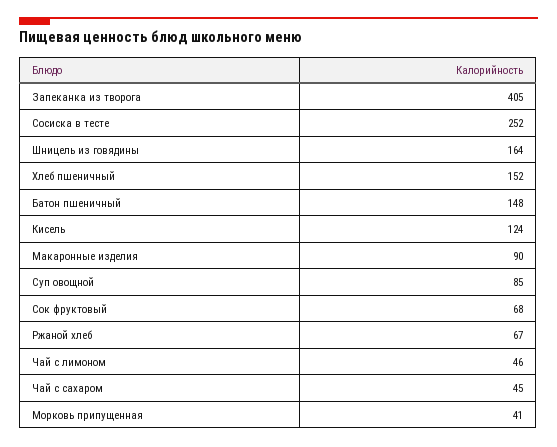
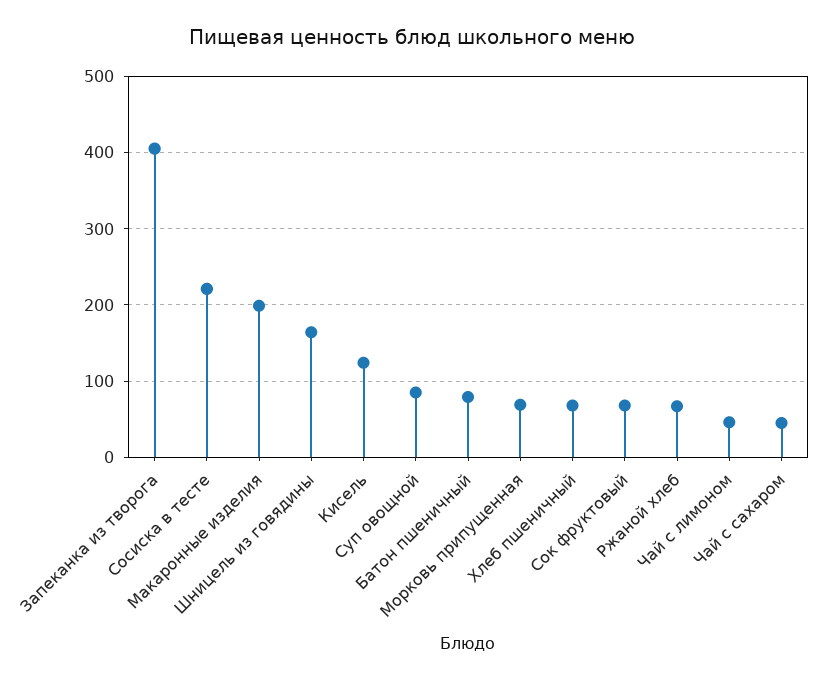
Сосиска в тесте: 252 -> 220
Хлеб пшеничный: 152 -> 70
Батон пшеничный: 148 -> 80
Макаронные изделия: 90 -> 200
Морковь припущенная: 41 -> 70

